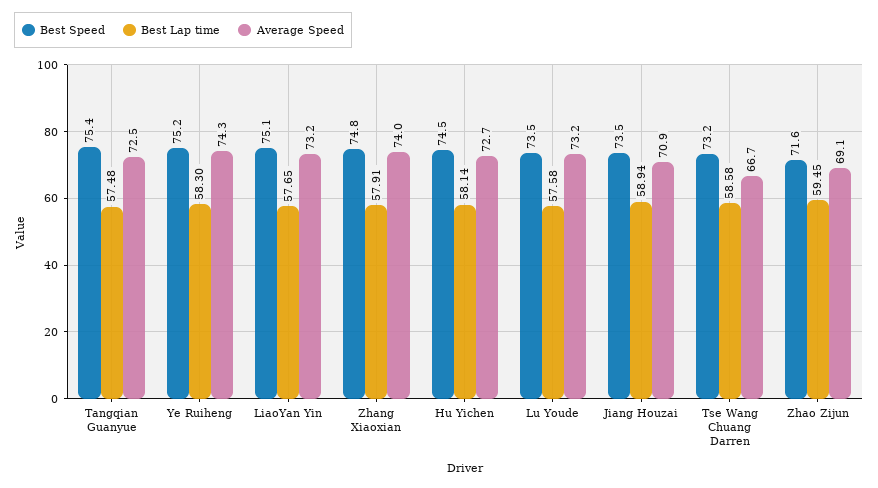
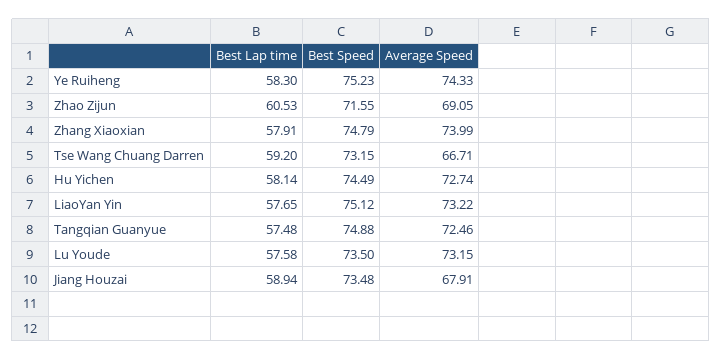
Best Speed, Tangqian Guanyue: 75.4 -> 74.88
Average Speed, Jiang Houzai: 70.9 -> 67.91
Best Lap time, Tse Wang Chuang Darren: 58.58 -> 59.2
Best Lap time, Zhao Zijun: 59.45 -> 60.53

